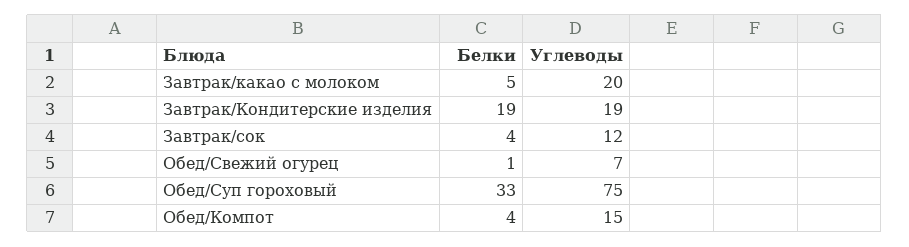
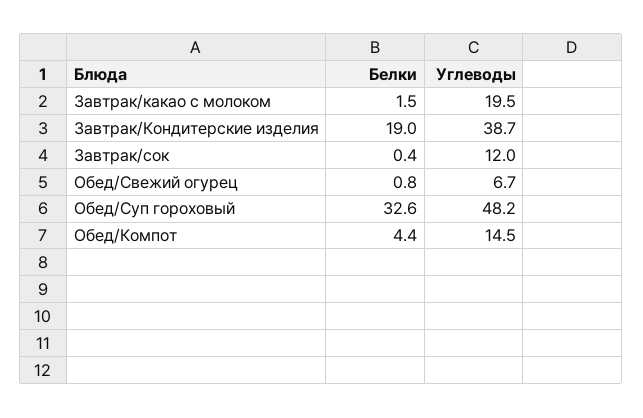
Белки, Завтрак/какао с молоком: 5 -> 1.5
Углеводы, Завтрак/Кондитерские изделия: 19 -> 38.7
Белки, Завтрак/сок: 4 -> 0.4
Углеводы, Обед/Суп гороховый: 75 -> 48.2

